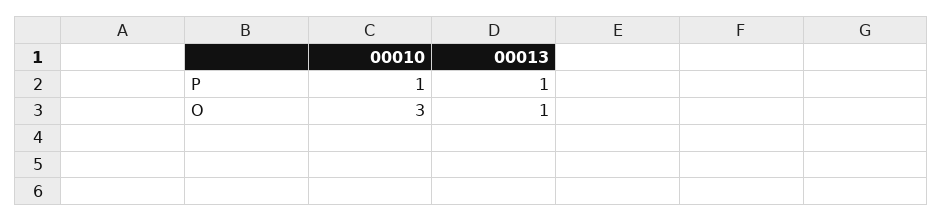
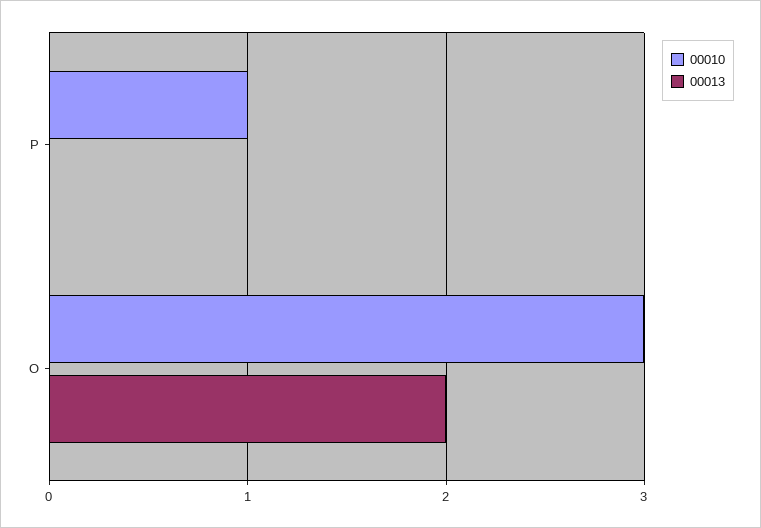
00013, P: 1 -> 0
00013, O: 1 -> 2

